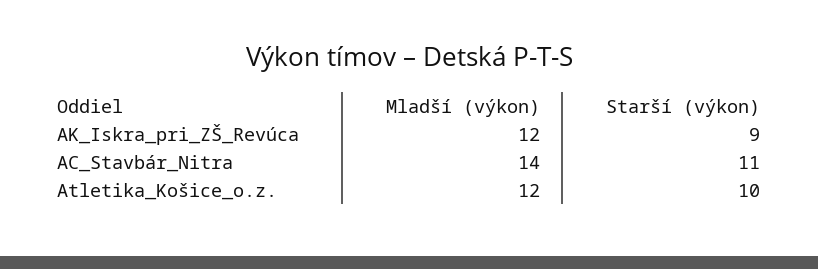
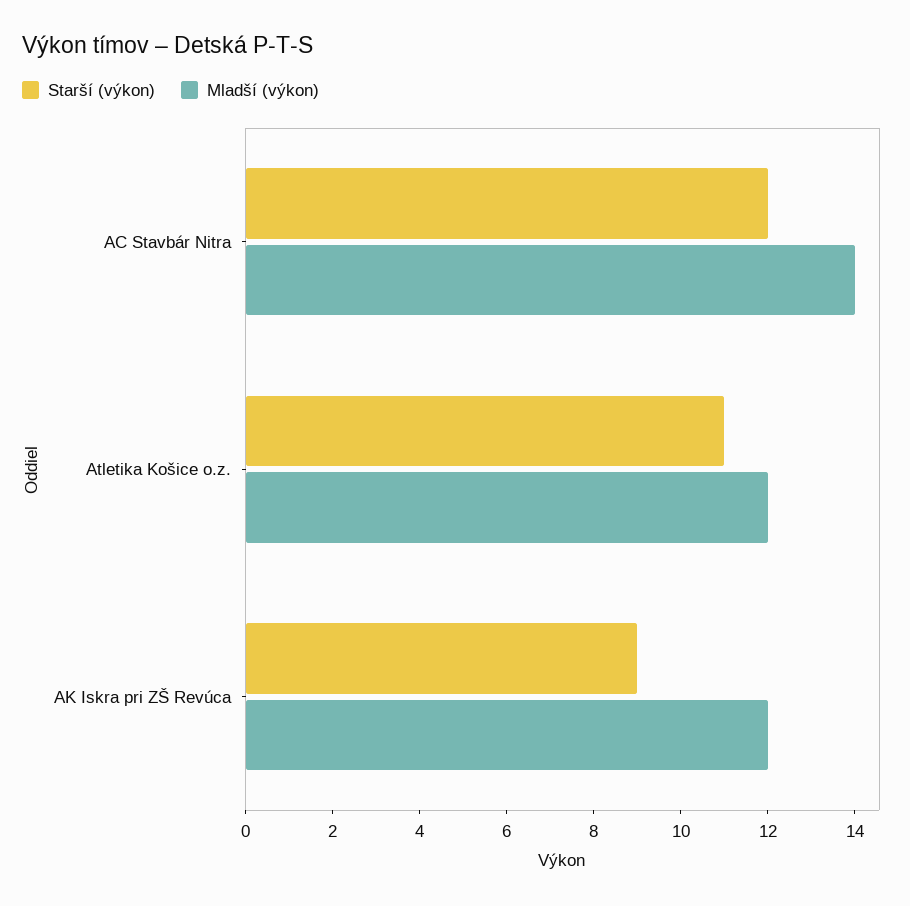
Starší (výkon), AC_Stavbár_Nitra: 11 -> 12
Starší (výkon), Atletika_Košice_o.z.: 10 -> 11

